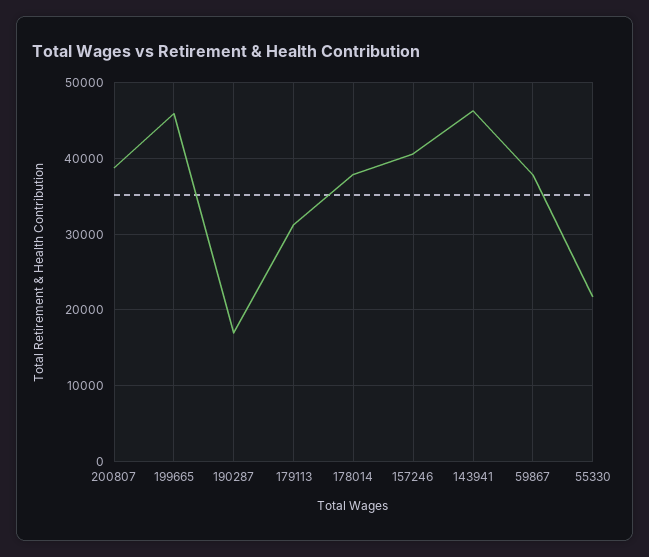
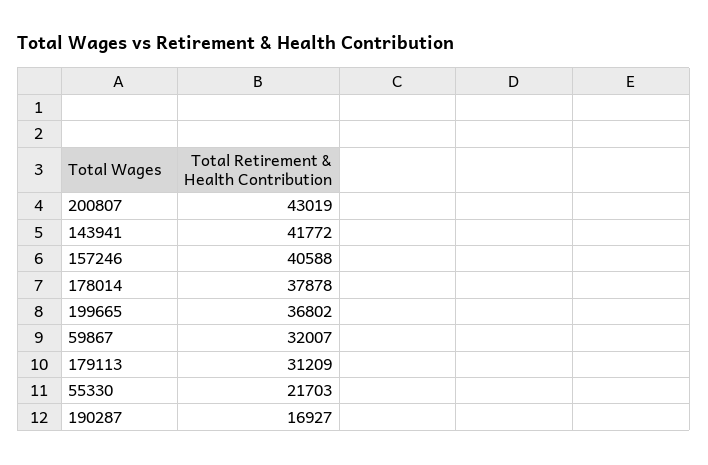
200807: 39000 -> 43019
199665: 46000 -> 36802
143941: 46000 -> 41772
59867: 38000 -> 32007

